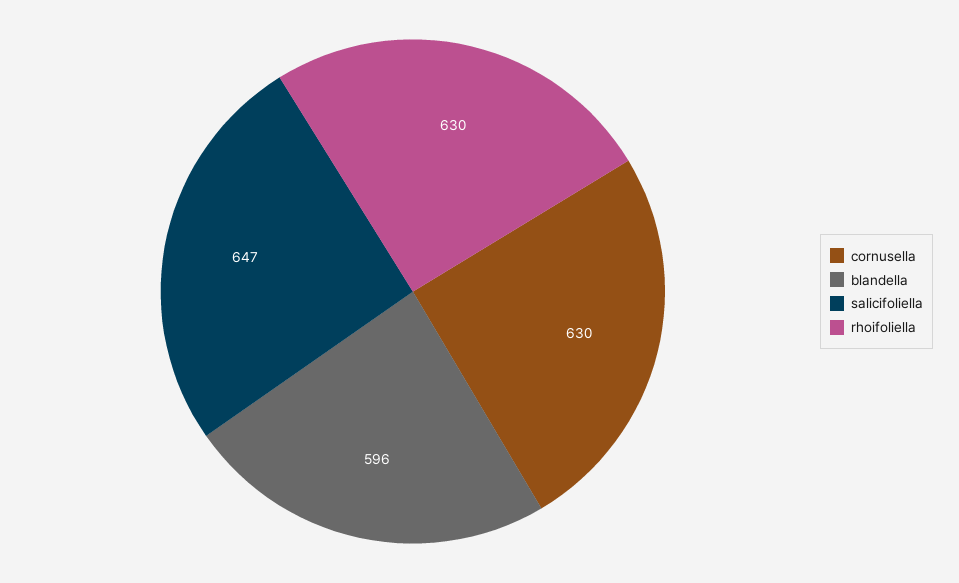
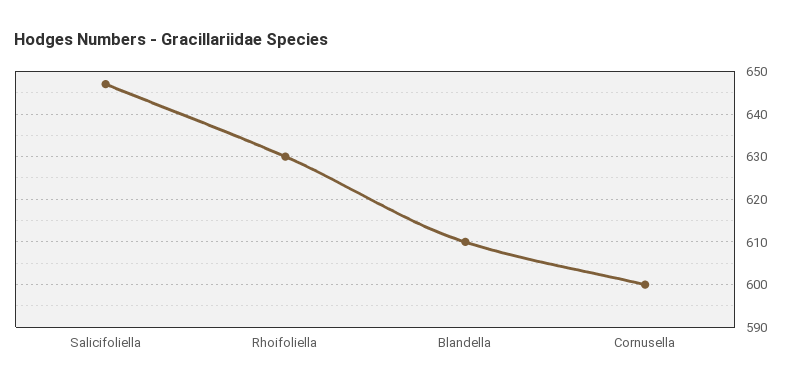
cornusella: 630 -> 600
blandella: 596 -> 610

